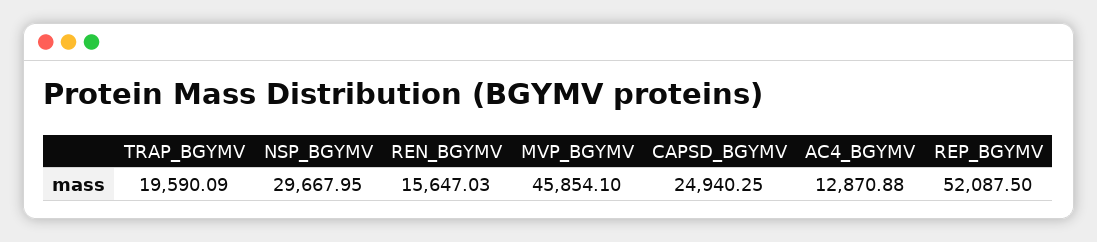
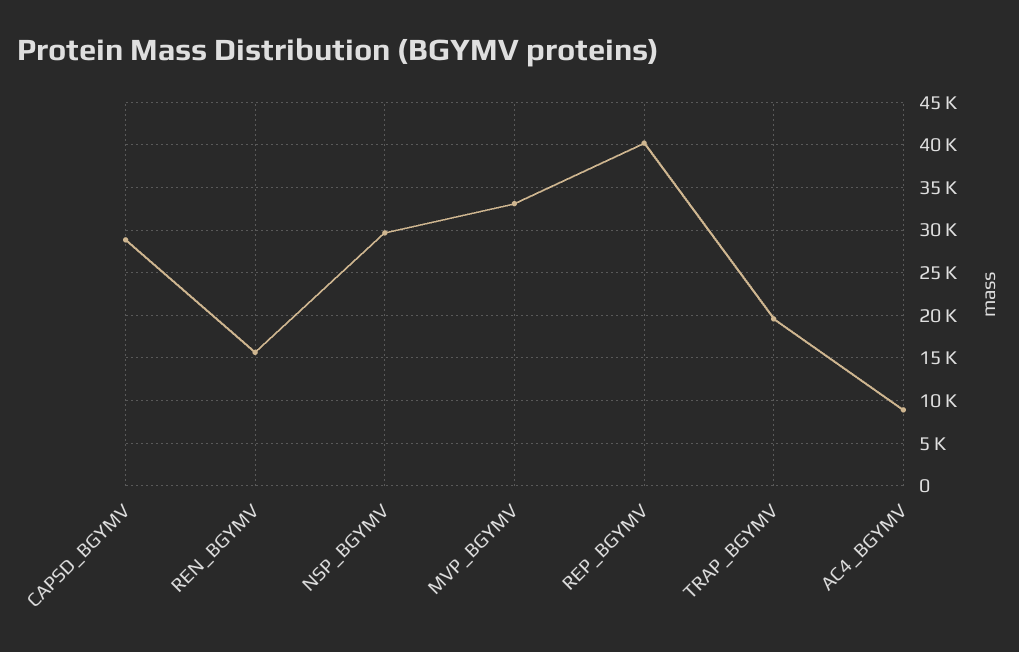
MVP_BGYMV: 45854.1 -> 33000
CAPSD_BGYMV: 24940.25 -> 29000
AC4_BGYMV: 12870.88 -> 9000
REP_BGYMV: 52087.5 -> 40000

